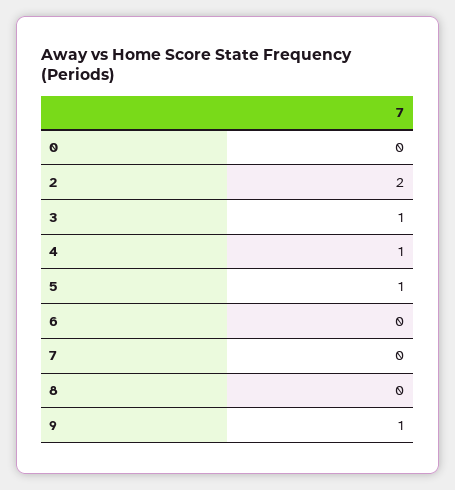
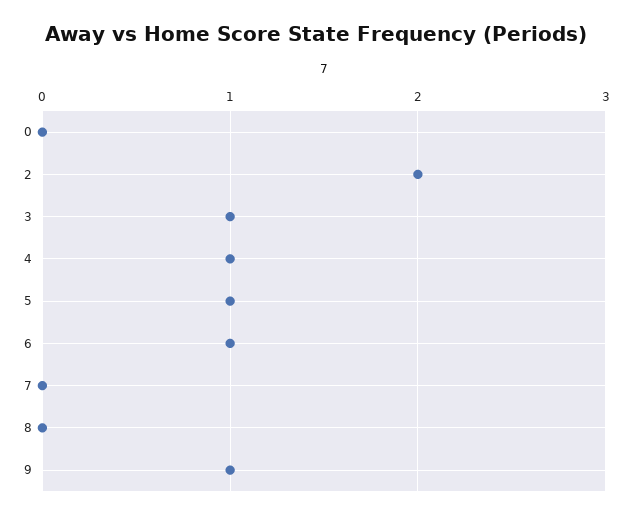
6: 0 -> 1

